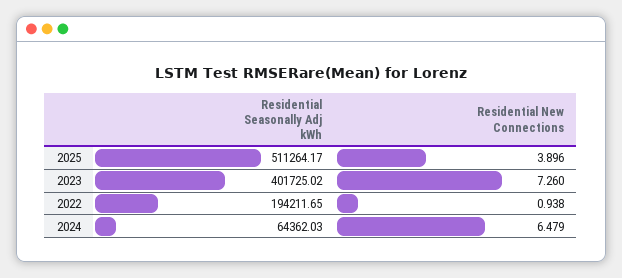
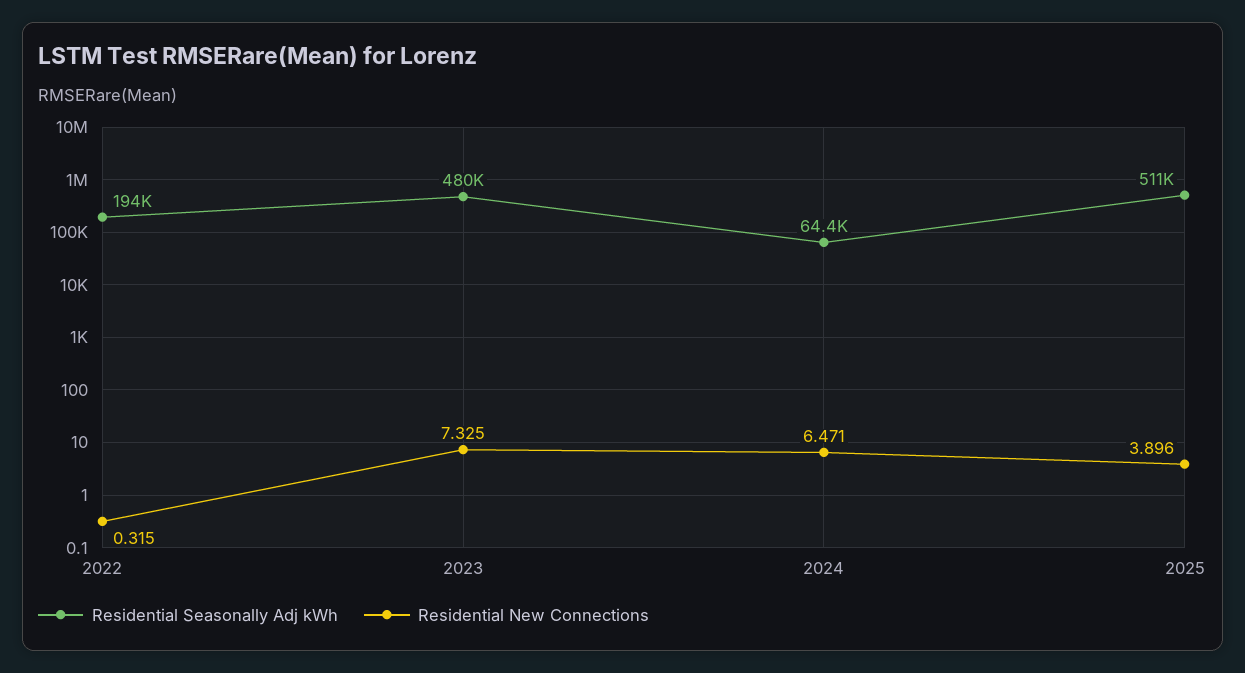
Residential Seasonally Adj kWh, 2023: 401725.02 -> 480000
Residential New Connections, 2023: 7.26 -> 7.325
Residential New Connections, 2022: 0.938 -> 0.315
Residential New Connections, 2024: 6.479 -> 6.471

